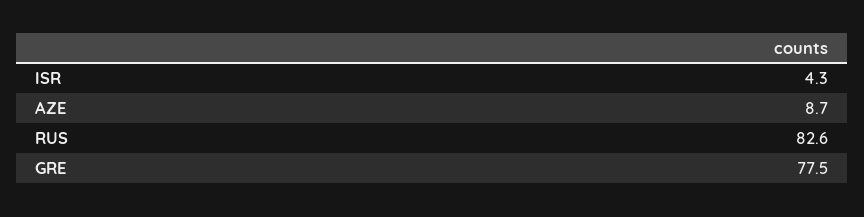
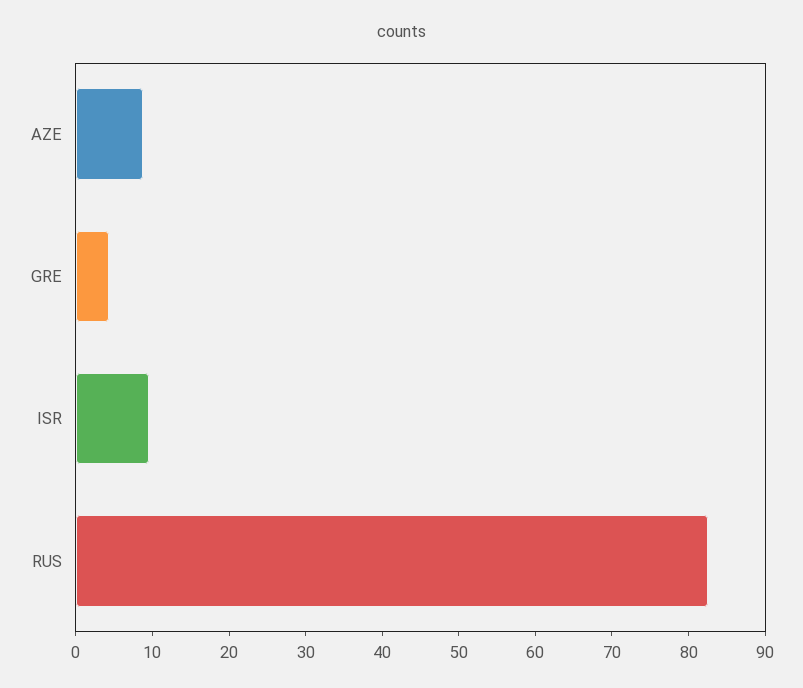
ISR: 4.3 -> 10
GRE: 77.5 -> 4

